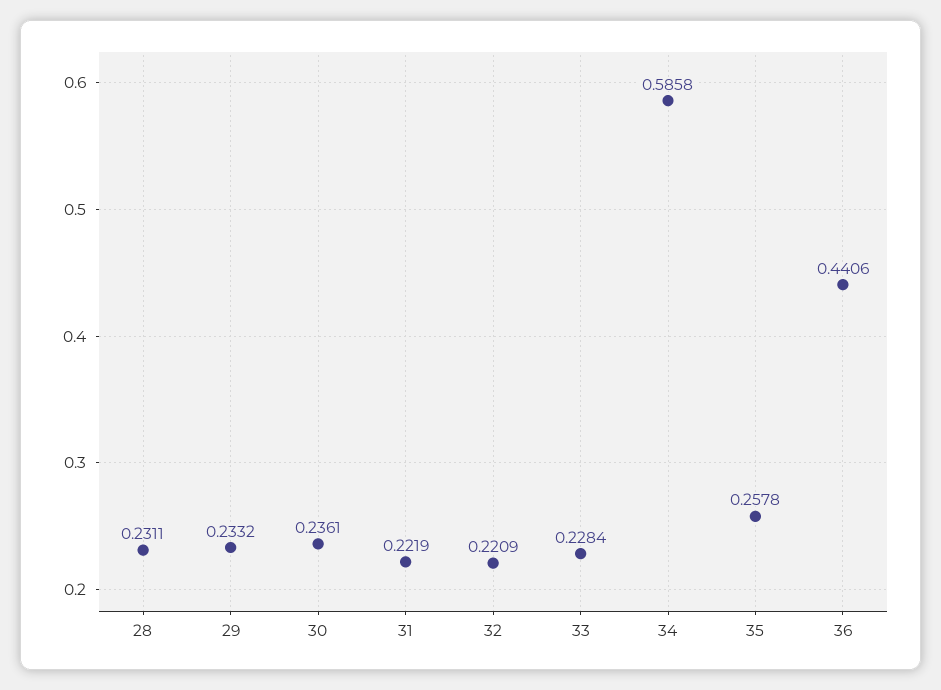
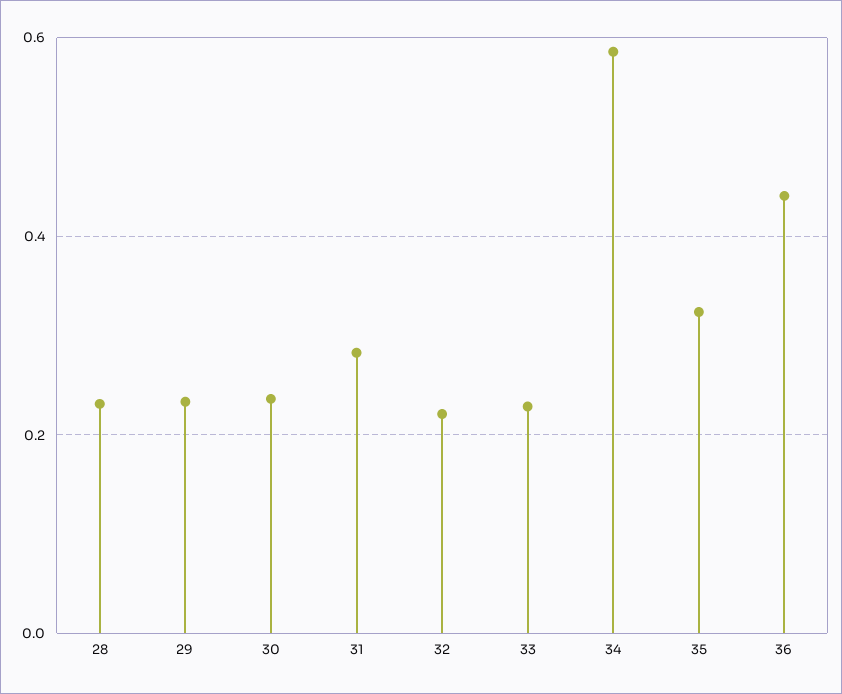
31: 0.2219 -> 0.28
35: 0.2578 -> 0.32

